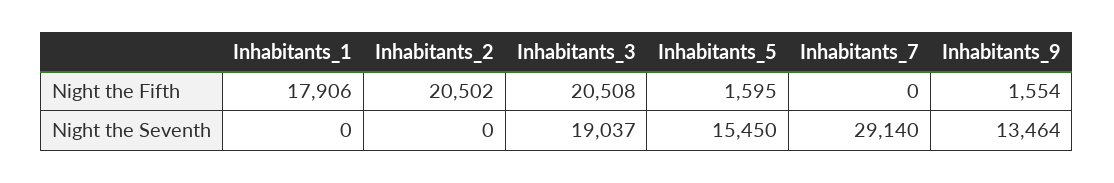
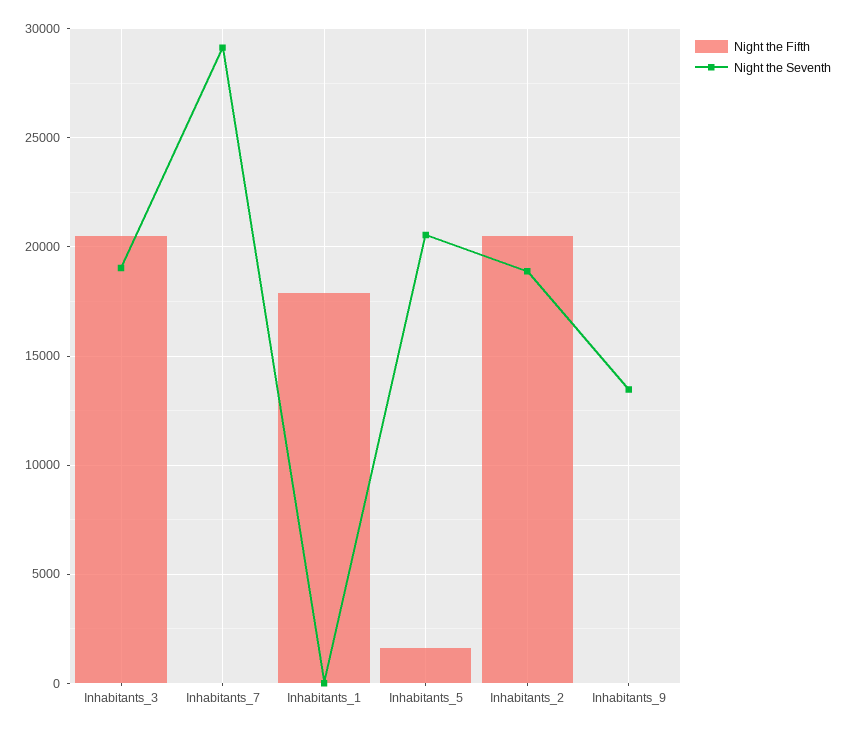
Night the Fifth, Inhabitants_9: 1554 -> 0
Night the Seventh, Inhabitants_2: 0 -> 19000
Night the Seventh, Inhabitants_5: 15450 -> 20500

